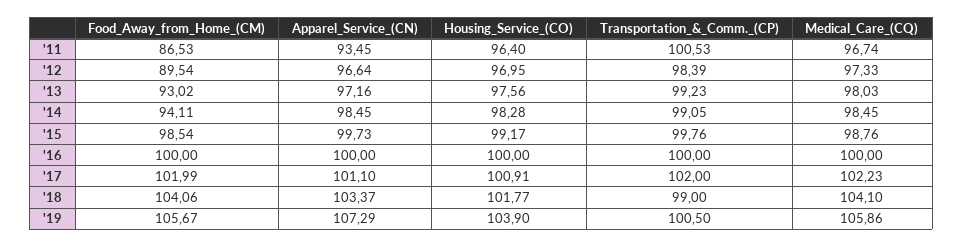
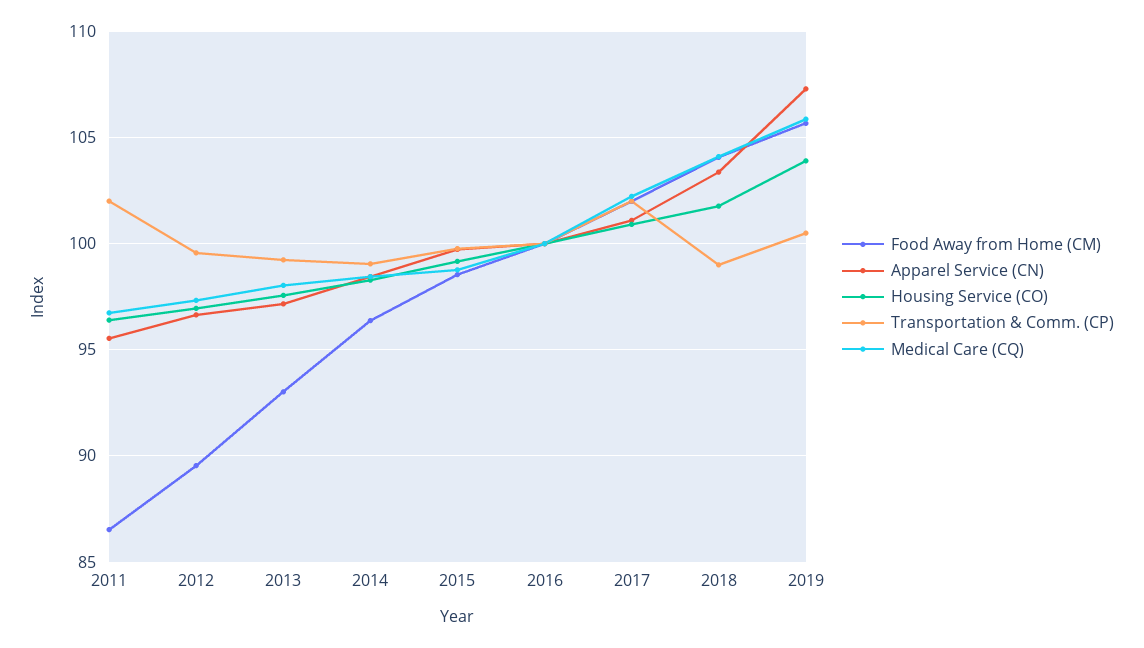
Apparel_Service_(CN), '11: 93.45 -> 95.5
Transportation_&_Comm._(CP), '11: 100.53 -> 102
Transportation_&_Comm._(CP), '12: 98.39 -> 99.5
Food_Away_from_Home_(CM), '14: 94.11 -> 96.5

